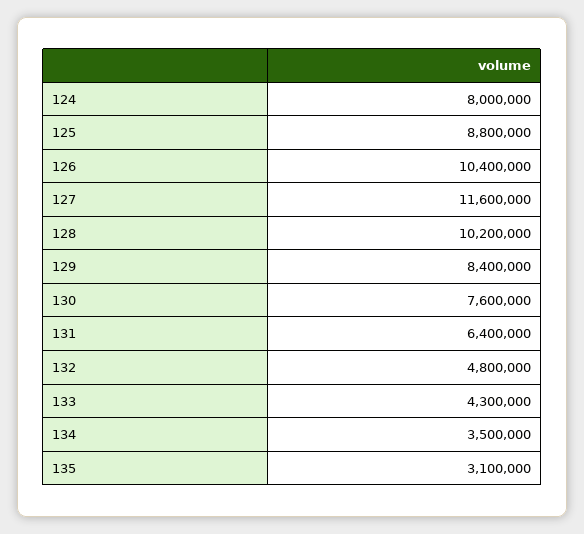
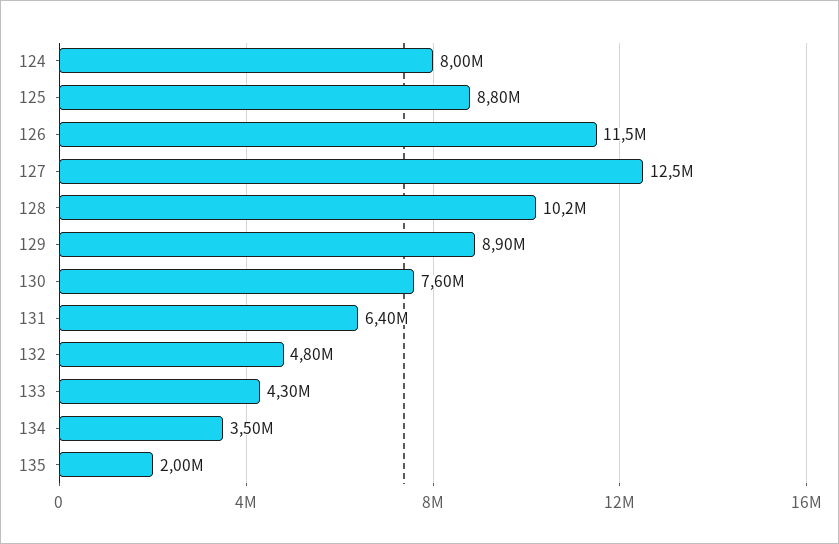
126: 10400000 -> 11500000
127: 11600000 -> 12500000
129: 8400000 -> 8900000
135: 3100000 -> 2000000

